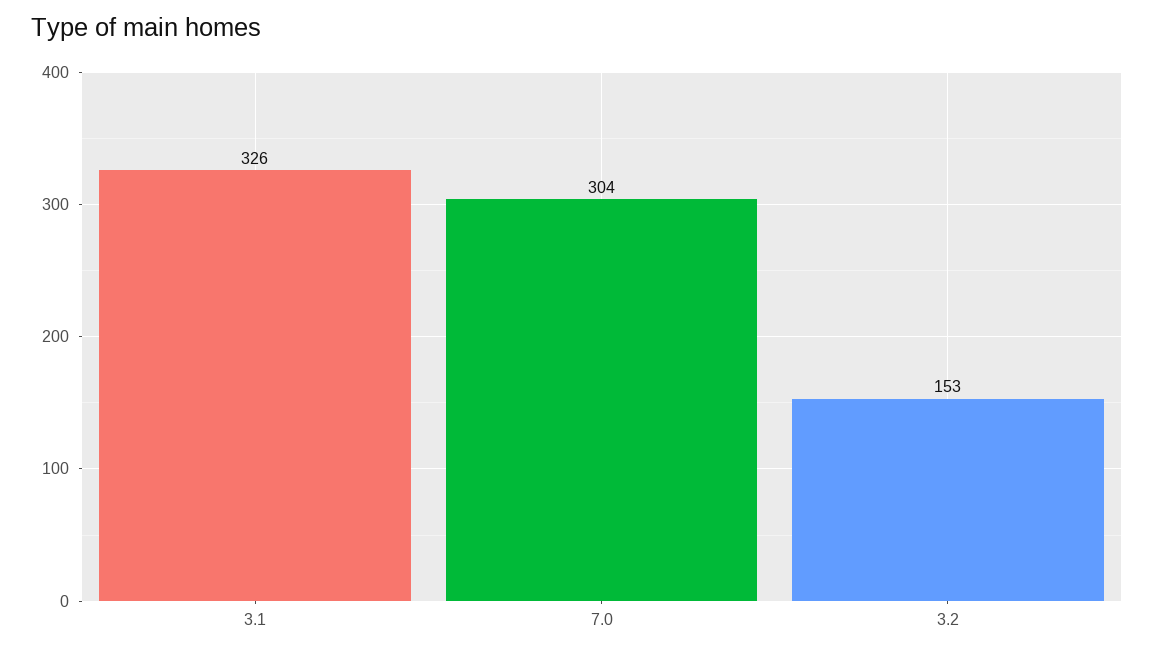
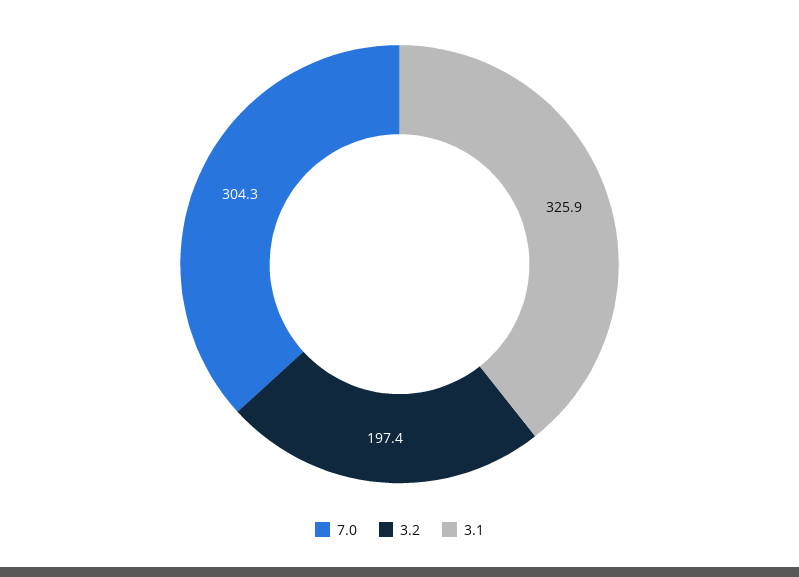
3.2: 153 -> 197.4

